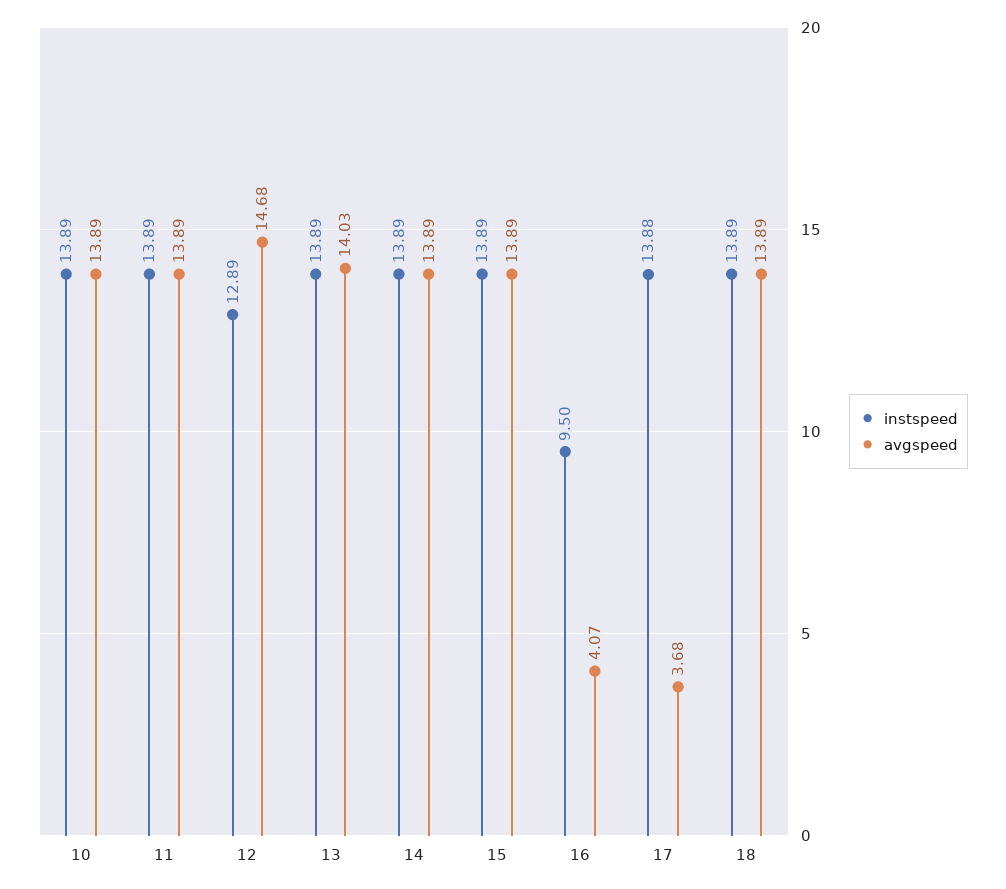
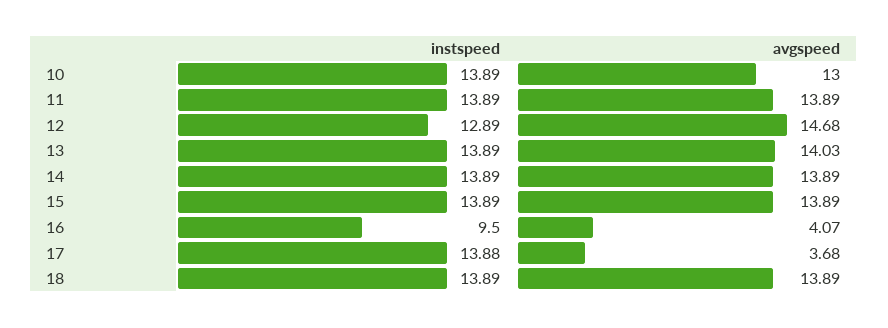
avgspeed, 10: 13.89 -> 13

